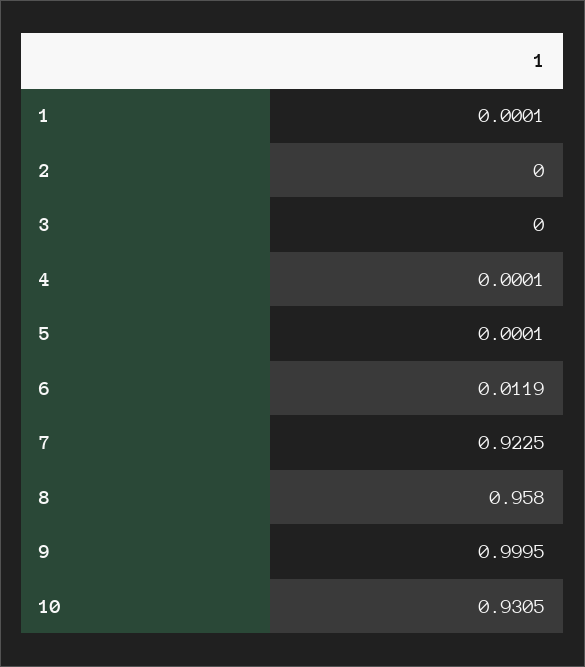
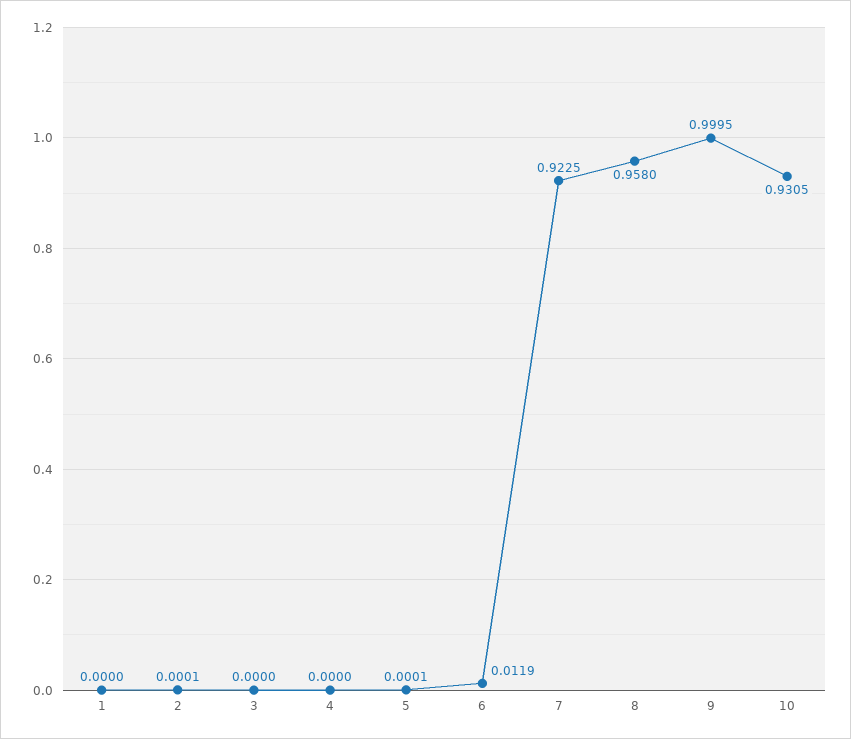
1: 0.0001 -> 0
2: 0 -> 0.0001
4: 0.0001 -> 0

